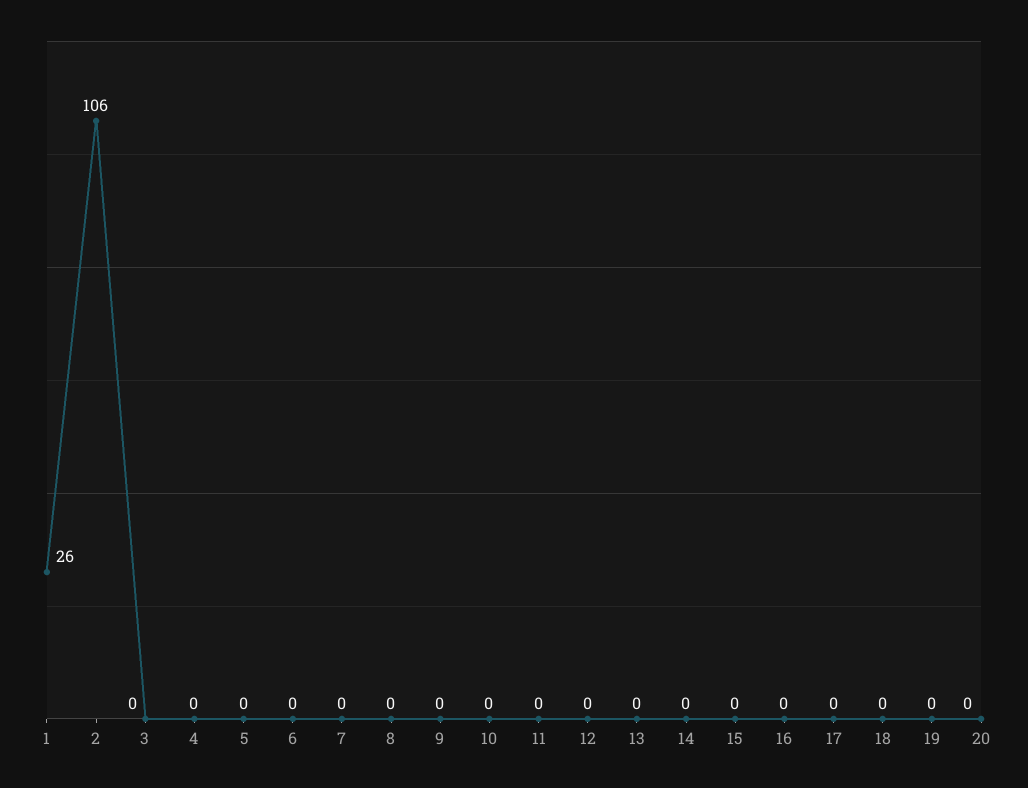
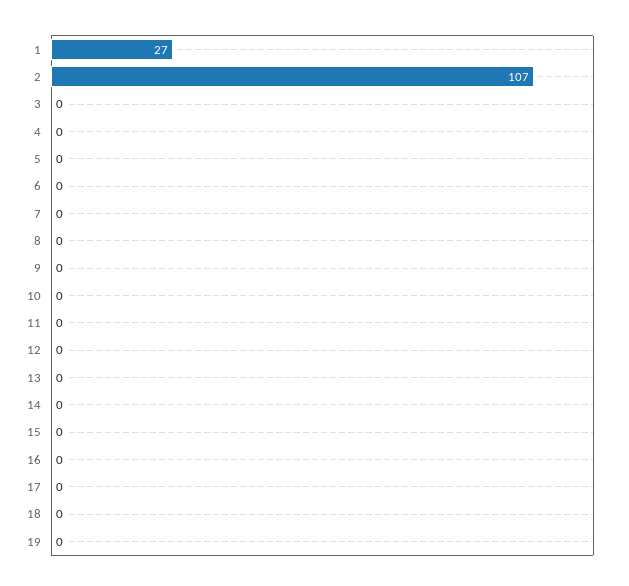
1: 26 -> 27
2: 106 -> 107
20: 0 -> none

